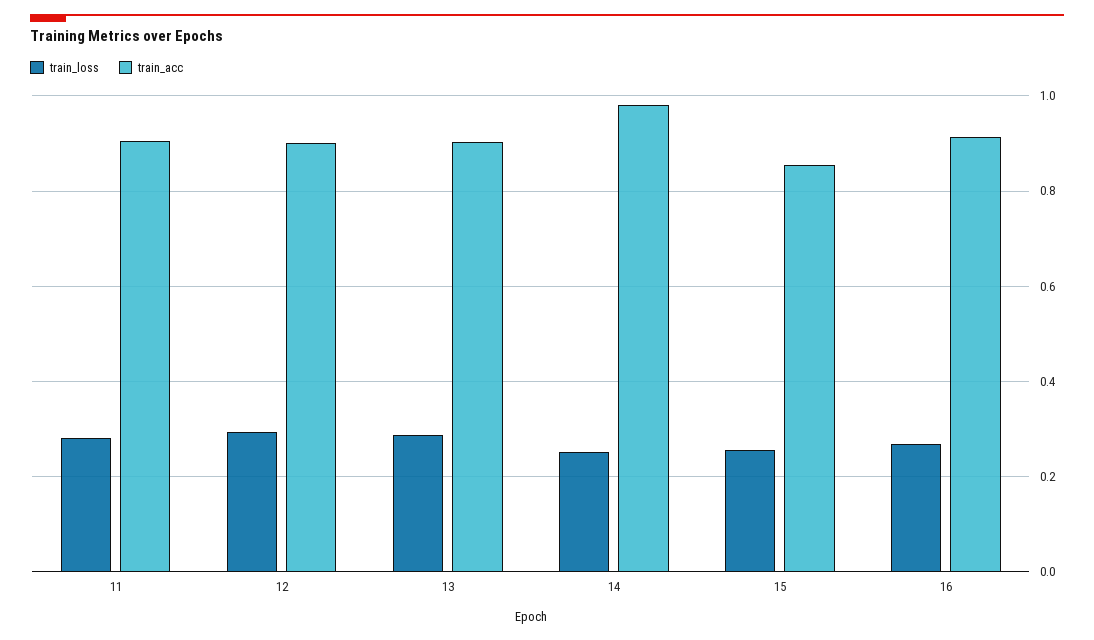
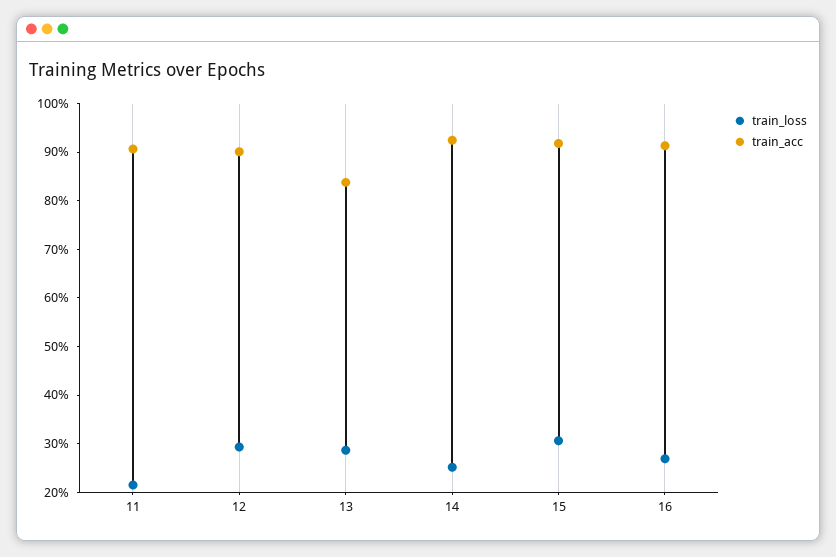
train_loss, 11: 0.28 -> 0.22
train_acc, 13: 0.9 -> 0.84
train_acc, 14: 0.98 -> 0.92
train_loss, 15: 0.26 -> 0.3
train_acc, 15: 0.86 -> 0.92

